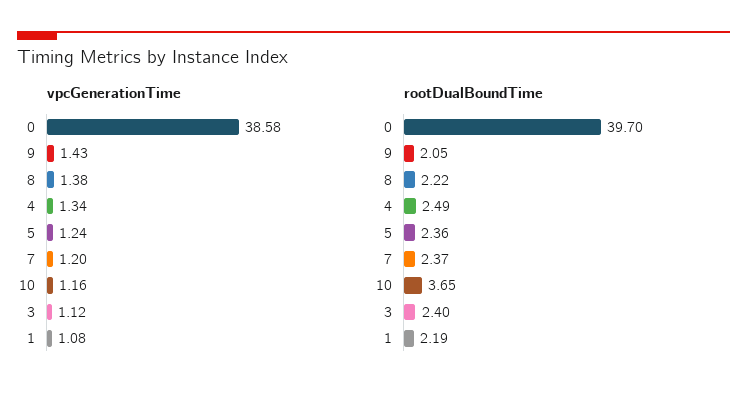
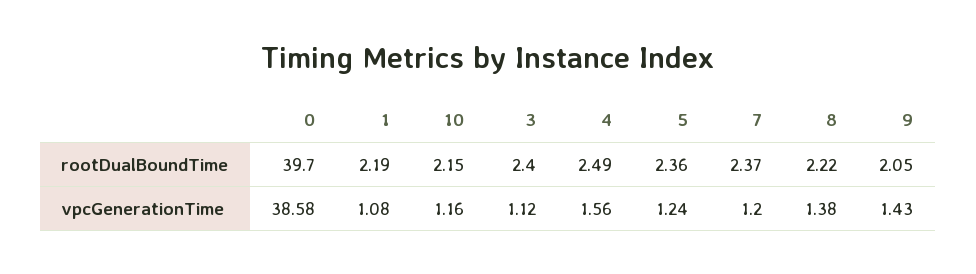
vpcGenerationTime, 4: 1.34 -> 1.56
rootDualBoundTime, 10: 3.65 -> 2.15

